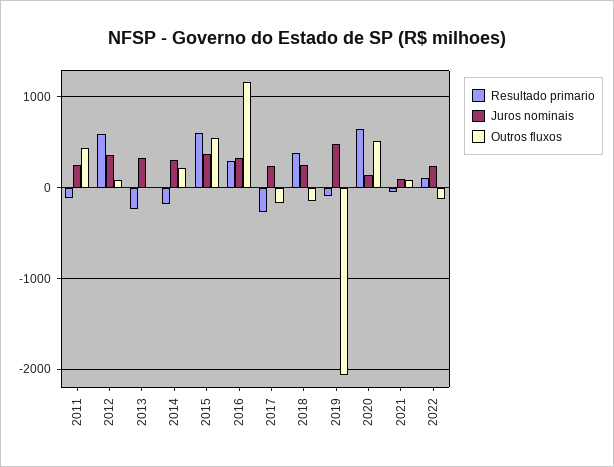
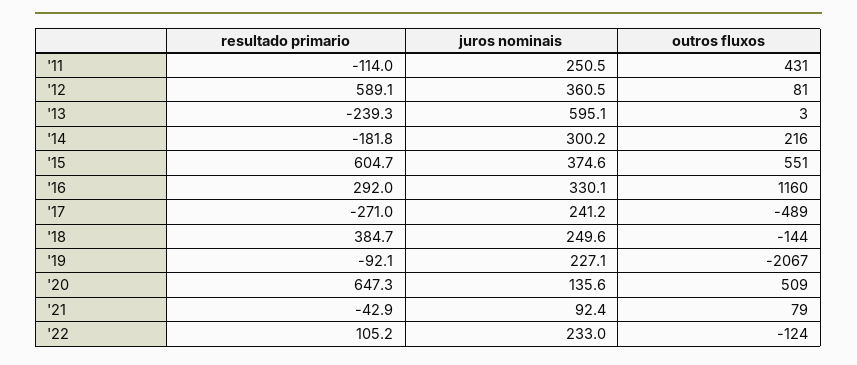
Juros nominais, 2013: 300 -> 595.1
Outros fluxos, 2017: -200 -> -489
Juros nominais, 2019: 500 -> 227.1

